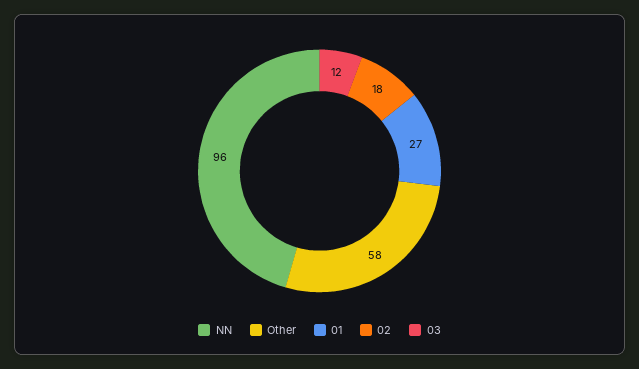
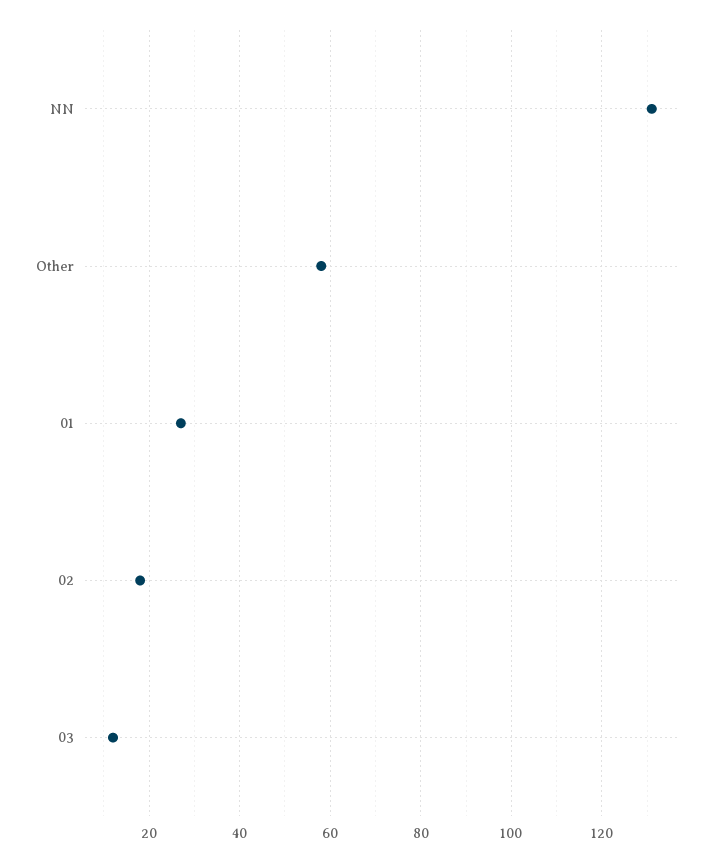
NN: 96 -> 130

